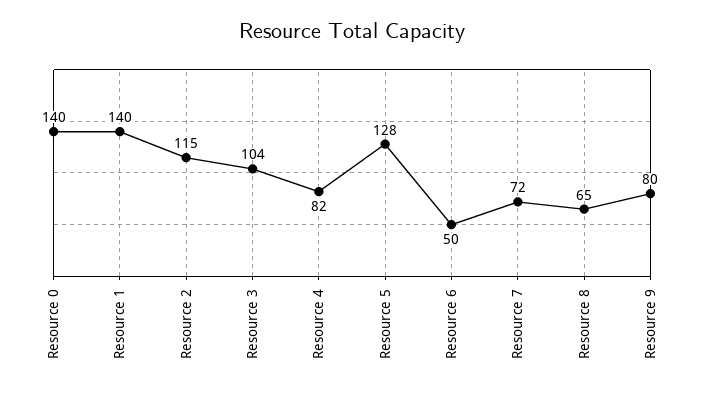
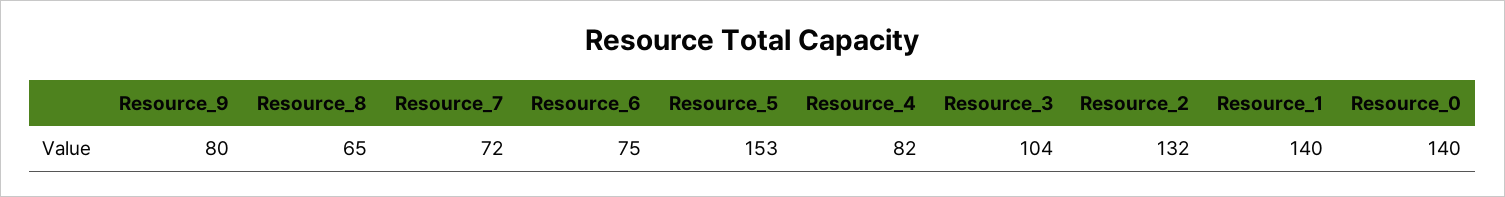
Resource 2: 115 -> 132
Resource 5: 128 -> 153
Resource 6: 50 -> 75

